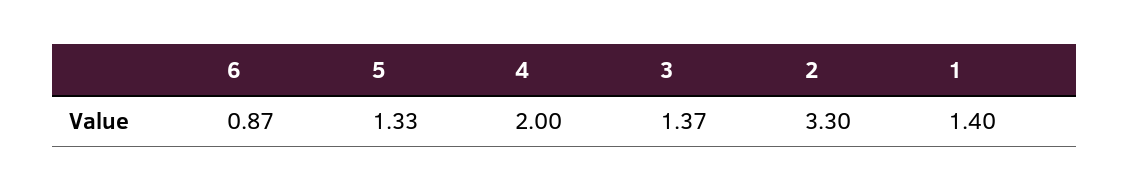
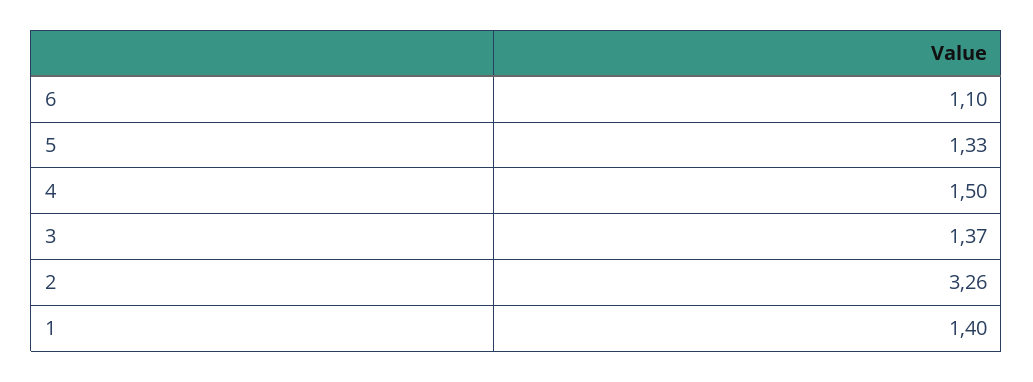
6: 0.87 -> 1.1
4: 2 -> 1.5
2: 3.3 -> 3.26

